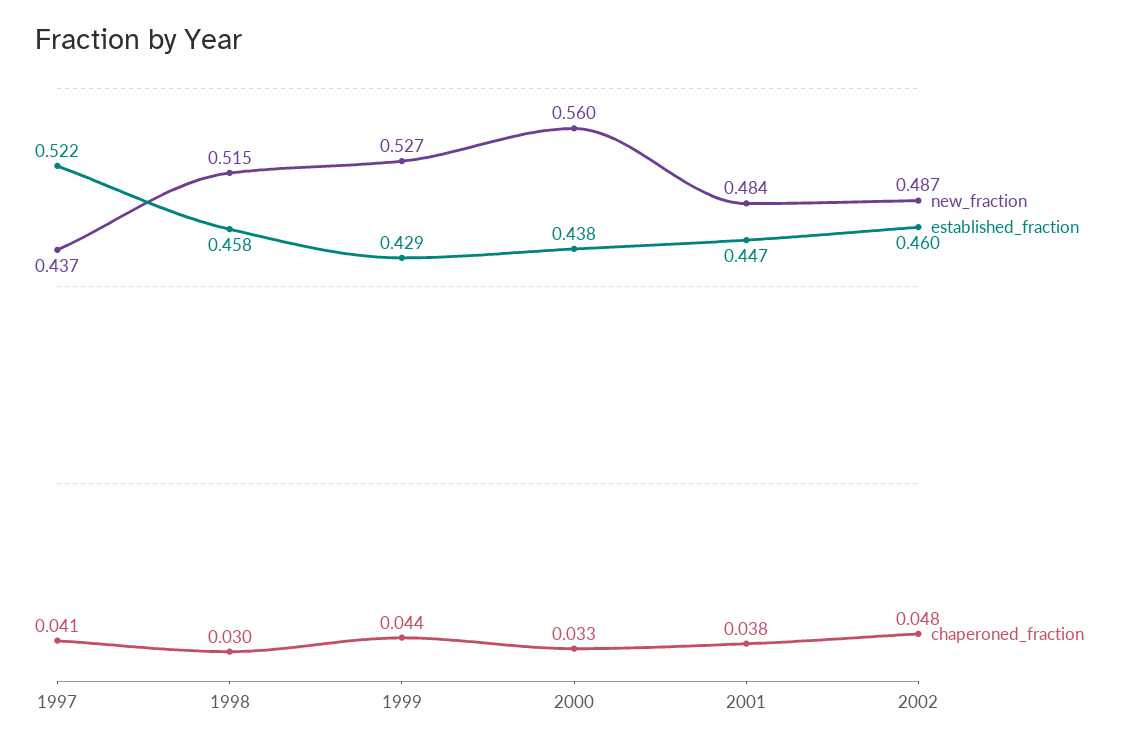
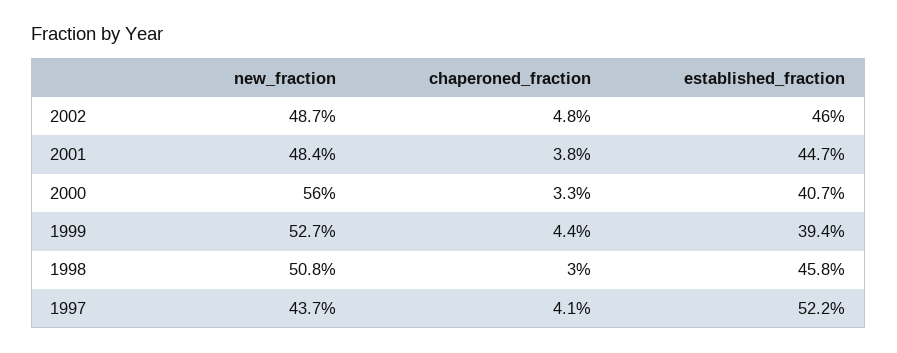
new_fraction, 1998: 0.515 -> 0.508
established_fraction, 1999: 0.429 -> 0.394
established_fraction, 2000: 0.438 -> 0.407

